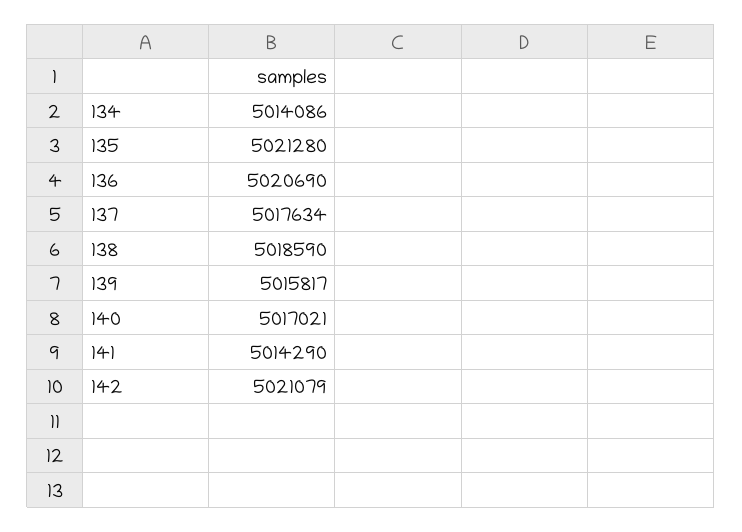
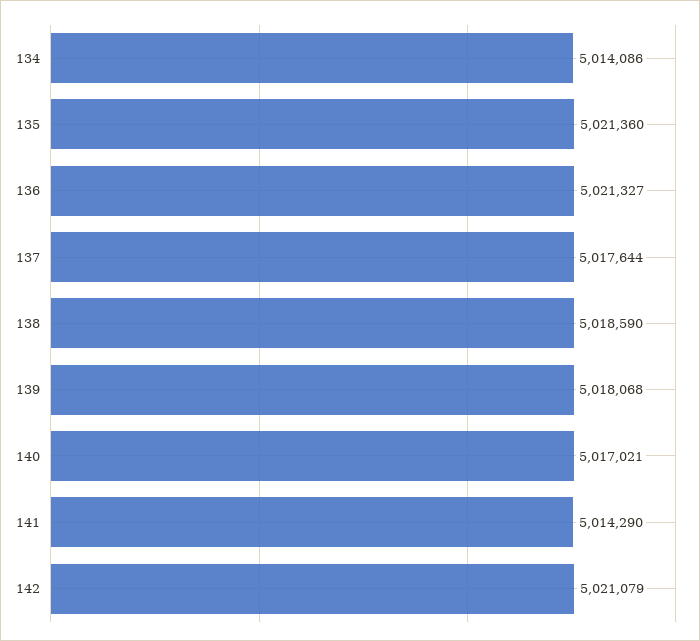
135: 5021280 -> 5021360
136: 5020690 -> 5021327
137: 5017634 -> 5017644
139: 5015817 -> 5018068

